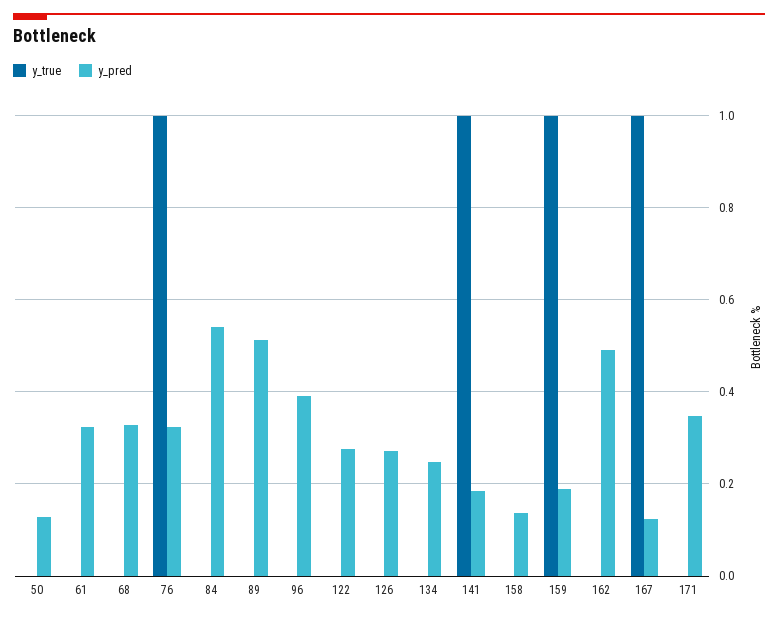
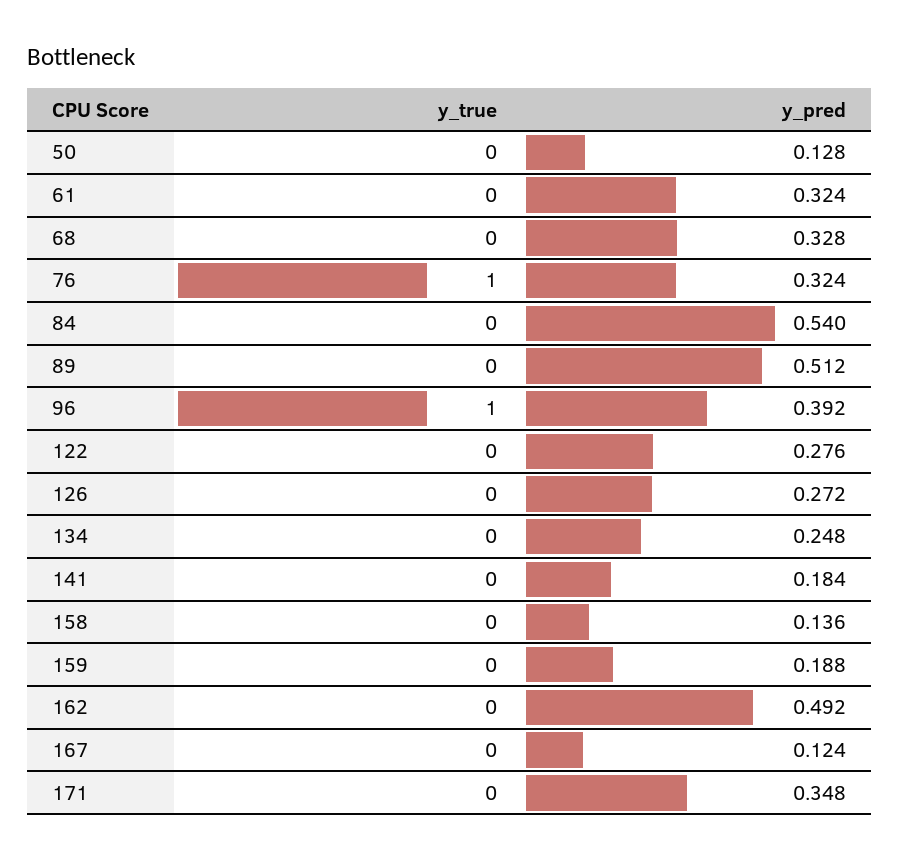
y_true, 96: 0 -> 1
y_true, 141: 1 -> 0
y_true, 159: 1 -> 0
y_true, 167: 1 -> 0

